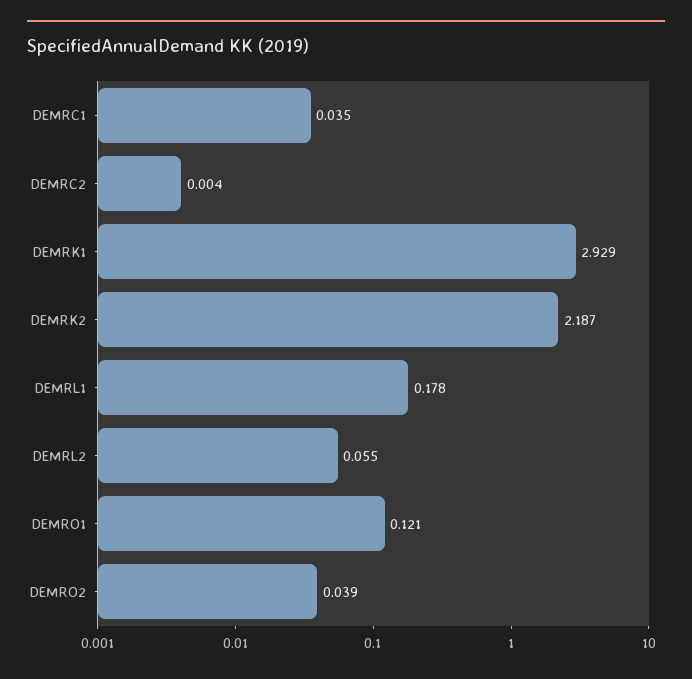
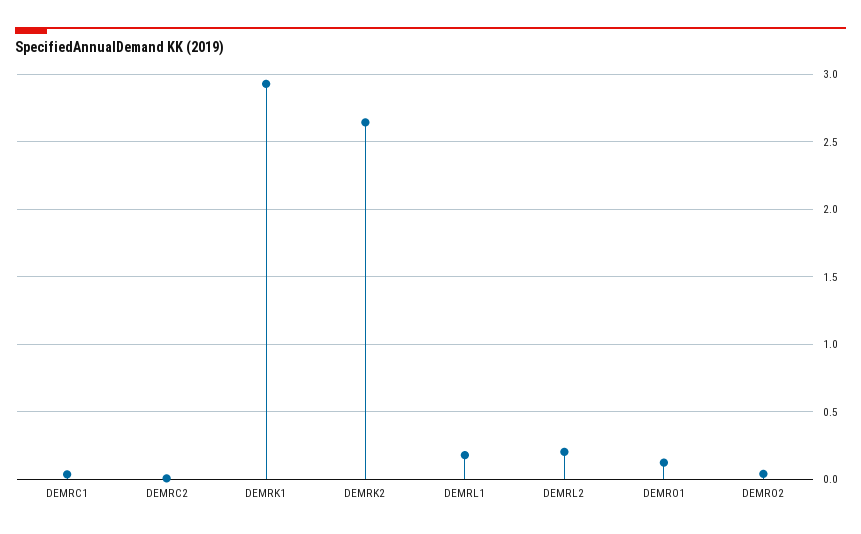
DEMRK2: 2.187 -> 2.65
DEMRL2: 0.055 -> 0.2

